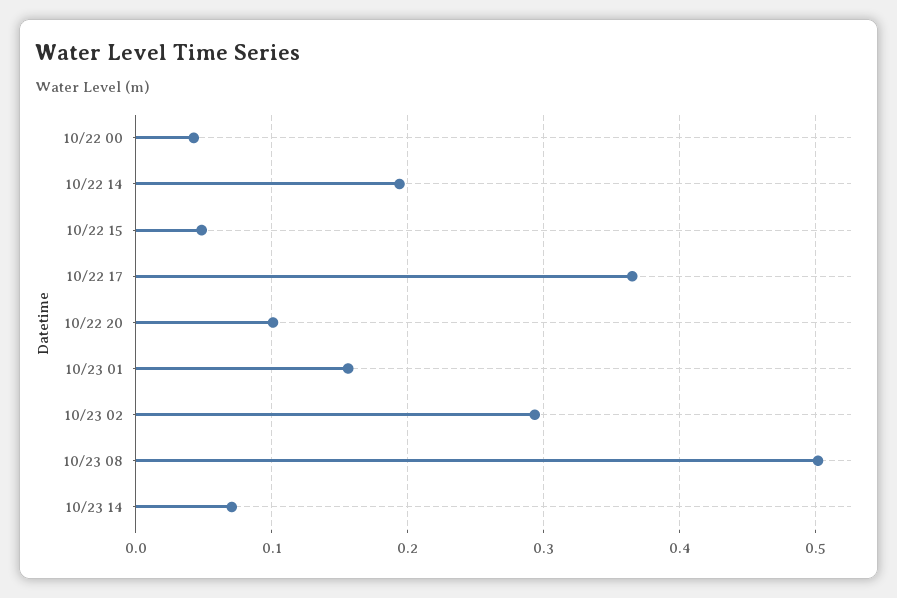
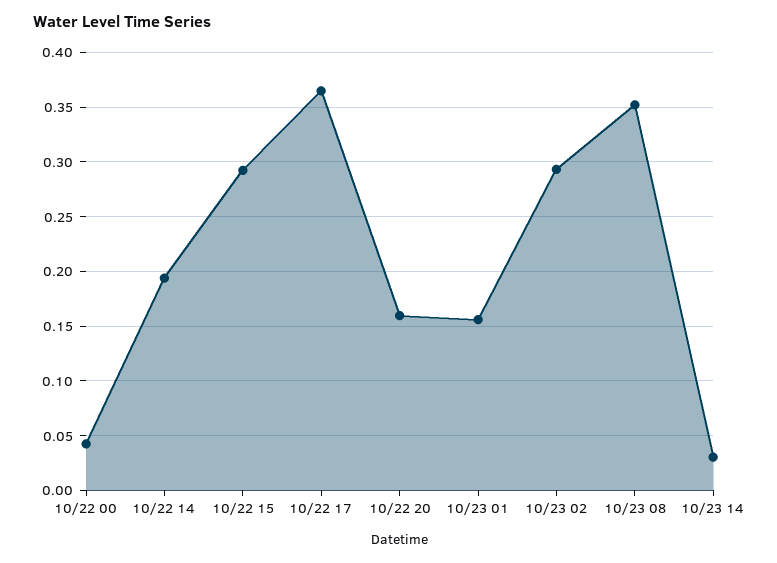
10/22 15: 0.05 -> 0.29
10/22 20: 0.1 -> 0.16
10/23 08: 0.5 -> 0.35
10/23 14: 0.07 -> 0.03

